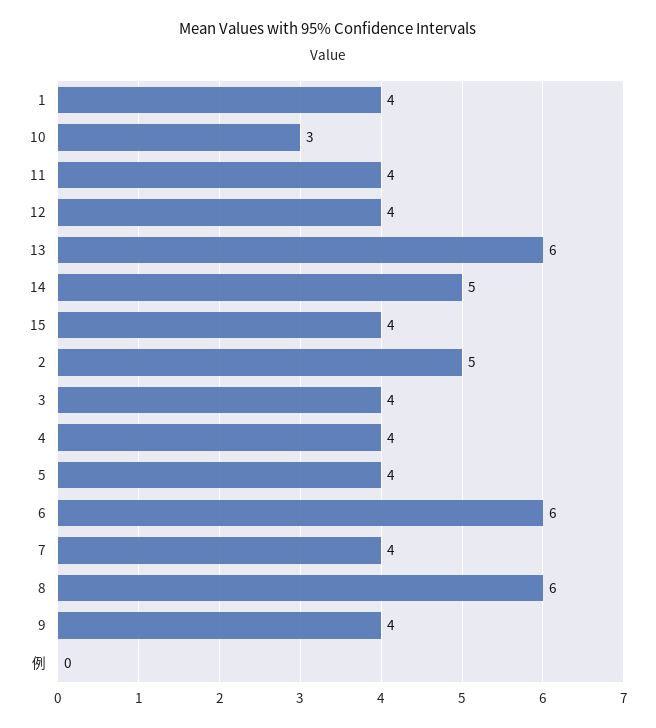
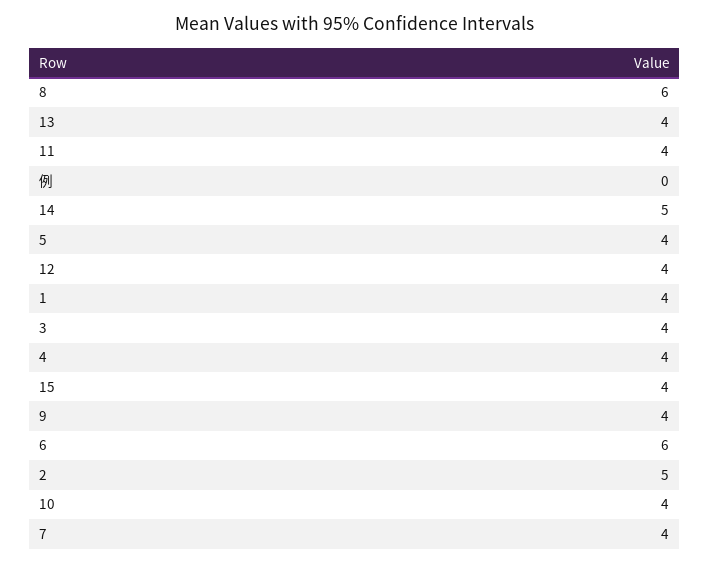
10: 3 -> 4
13: 6 -> 4

